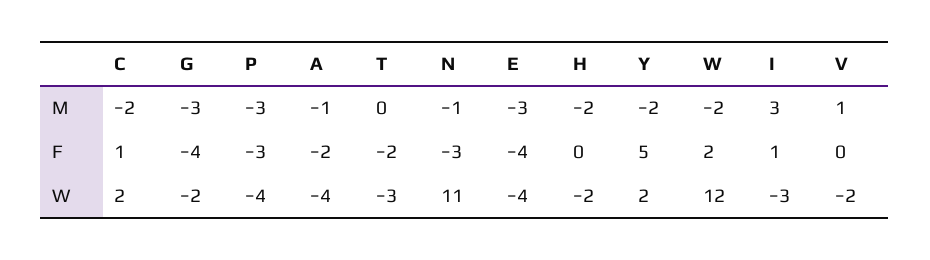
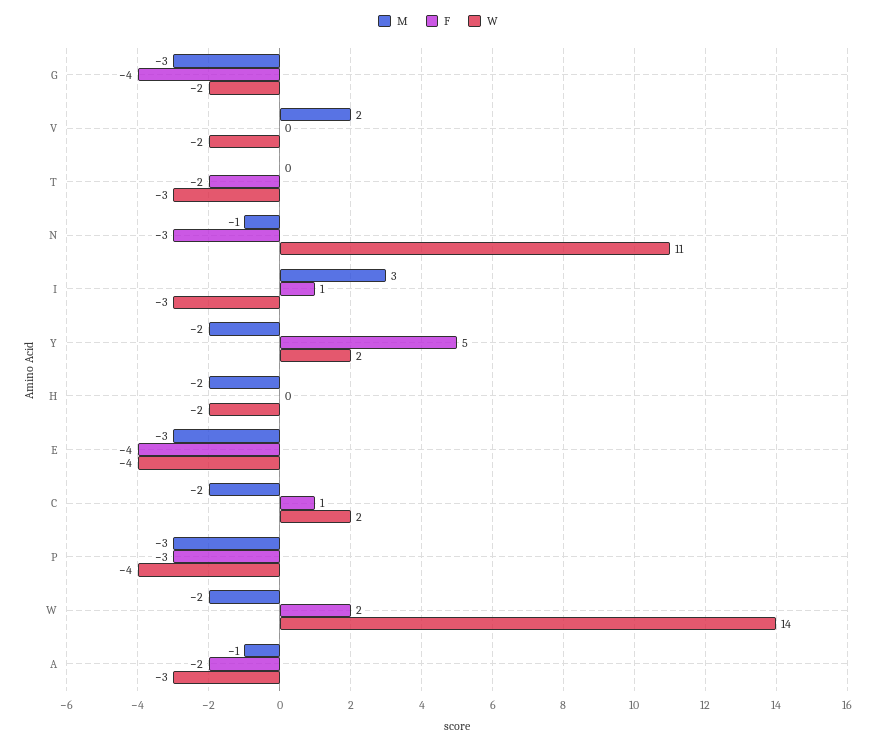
M, V: 1 -> 2
W, A: -4 -> -3
W, W: 12 -> 14

